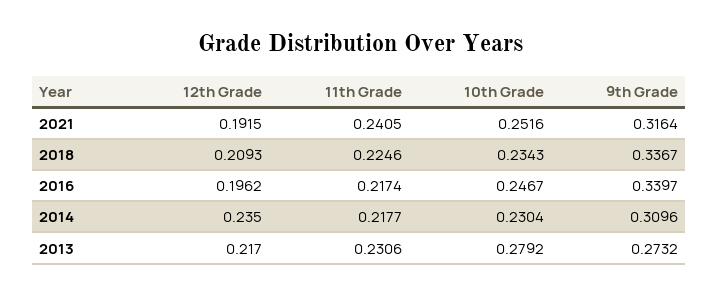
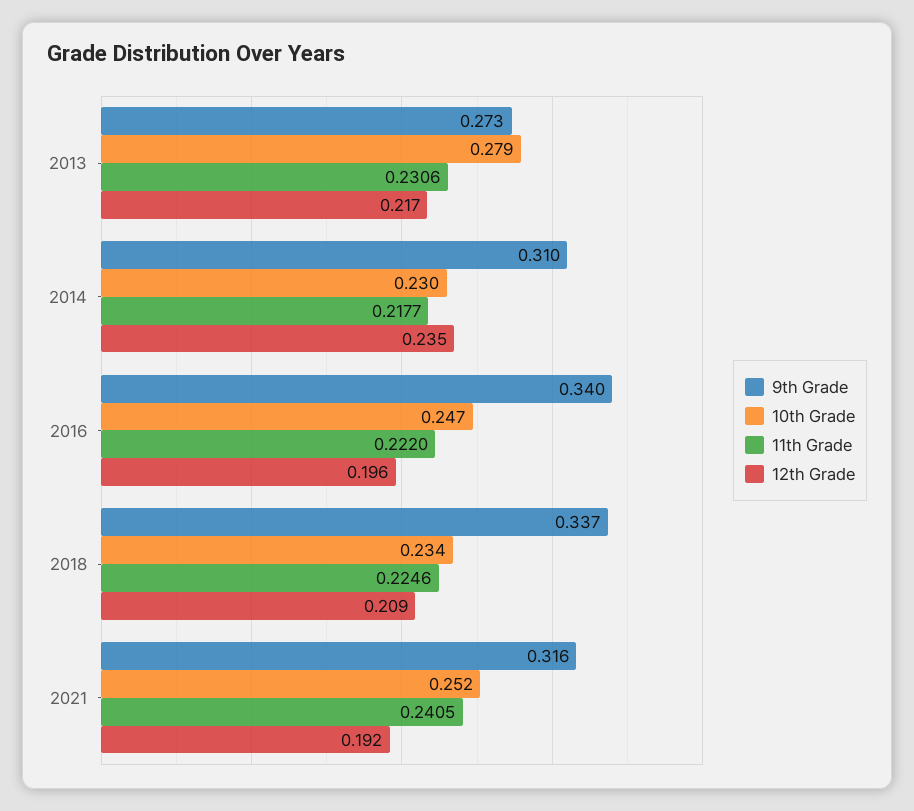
11th Grade, 2016: 0.2174 -> 0.222

